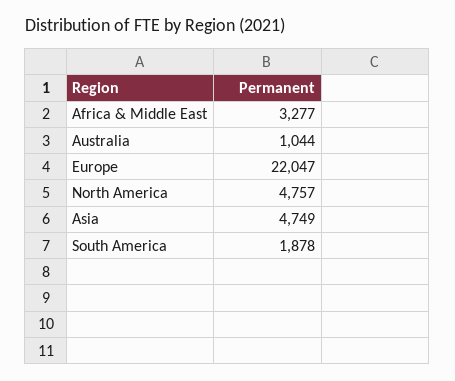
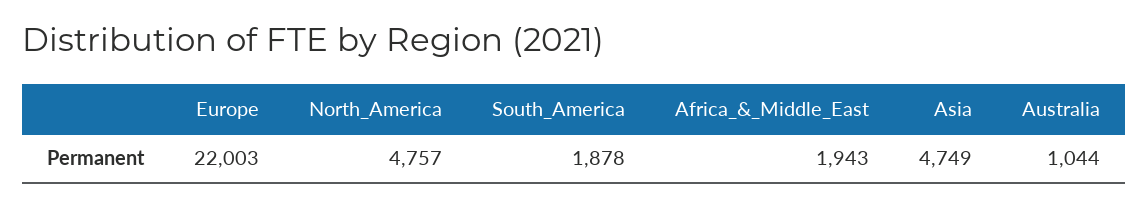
Africa & Middle East: 3277 -> 1943
Europe: 22047 -> 22003

